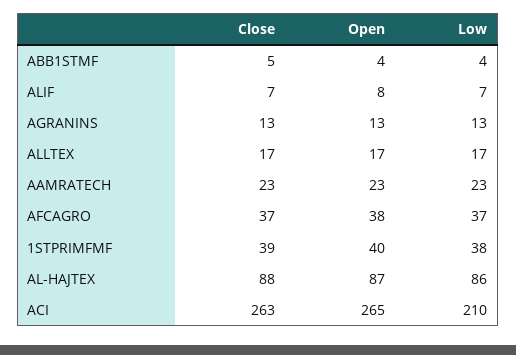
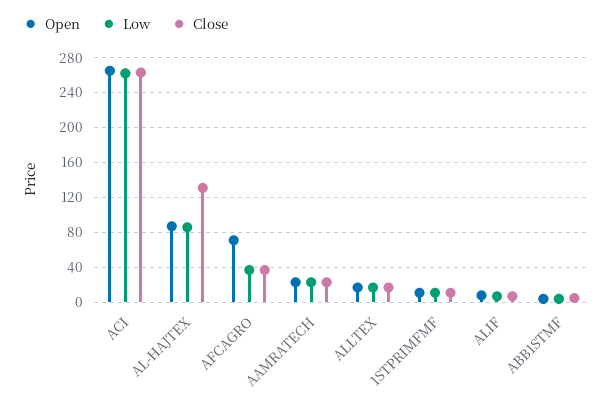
Close, AGRANINS: 13 -> none
Open, AGRANINS: 13 -> none
Low, AGRANINS: 13 -> none
Open, AFCAGRO: 38 -> 70
Close, 1STPRIMFMF: 39 -> 10
Open, 1STPRIMFMF: 40 -> 10
Low, 1STPRIMFMF: 38 -> 10
Close, AL-HAJTEX: 88 -> 130
Low, ACI: 210 -> 260

